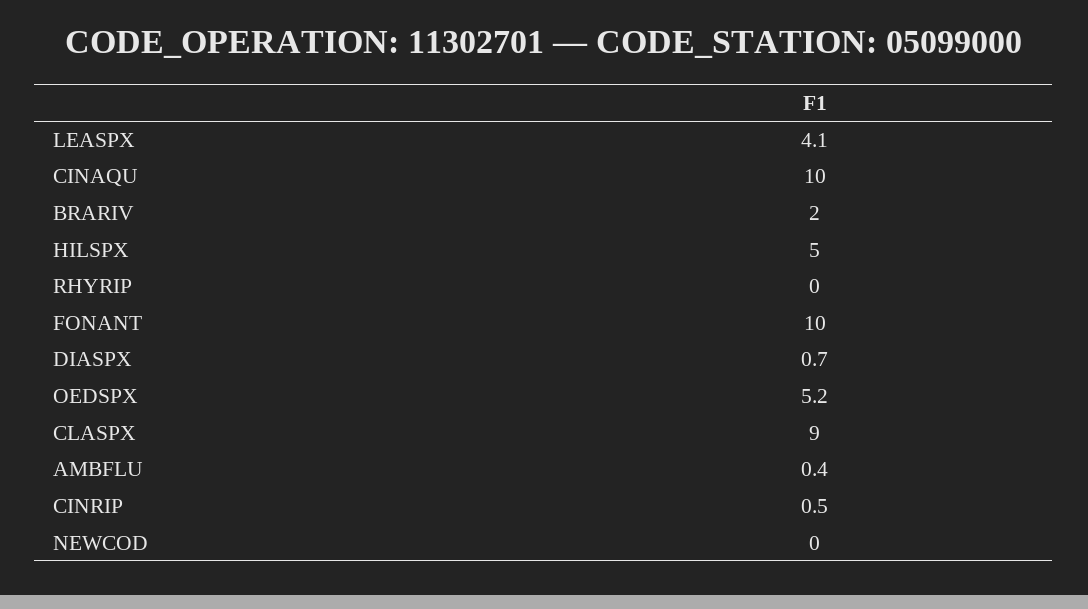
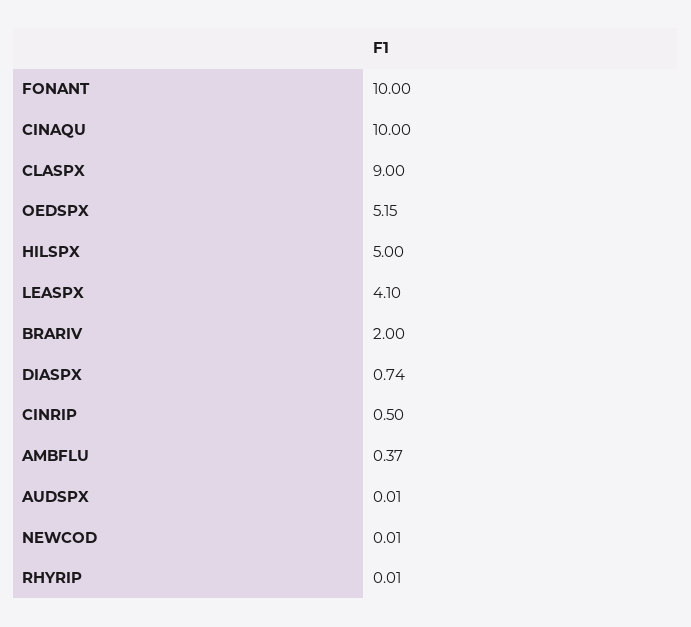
AUDSPX: none -> 0.01

